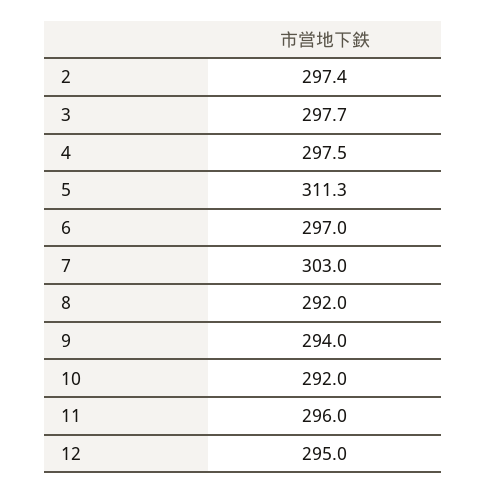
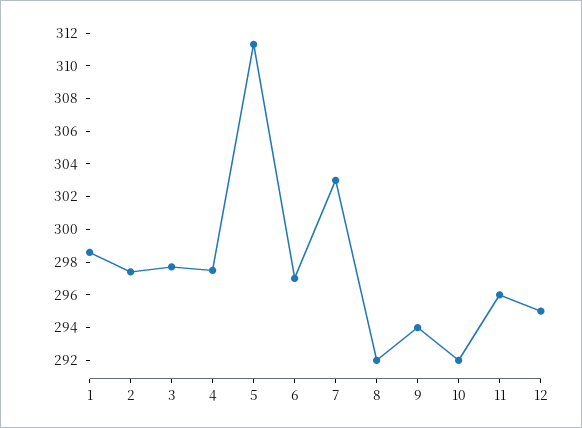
1: none -> 298.5

